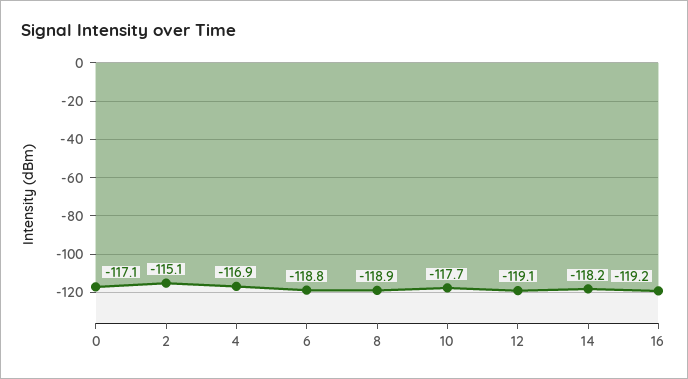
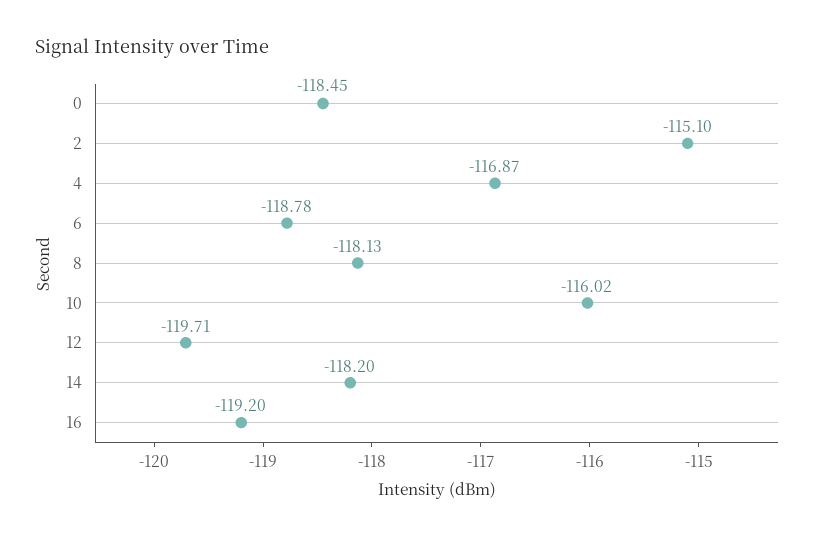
0: -117.1 -> -118.45
8: -118.9 -> -118.13
10: -117.7 -> -116.02
12: -119.1 -> -119.71

